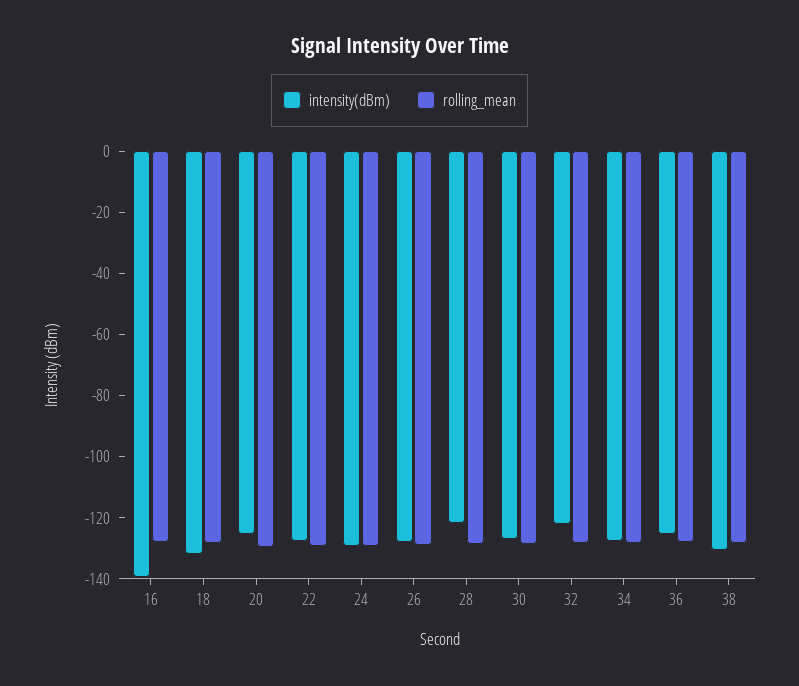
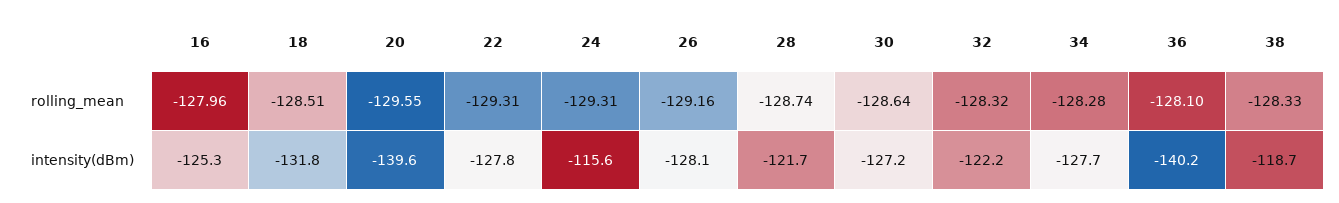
intensity(dBm), 16: -140 -> -125.3
intensity(dBm), 20: -125 -> -139.6
intensity(dBm), 24: -130 -> -115.6
intensity(dBm), 36: -125 -> -140.2
intensity(dBm), 38: -130 -> -118.7

